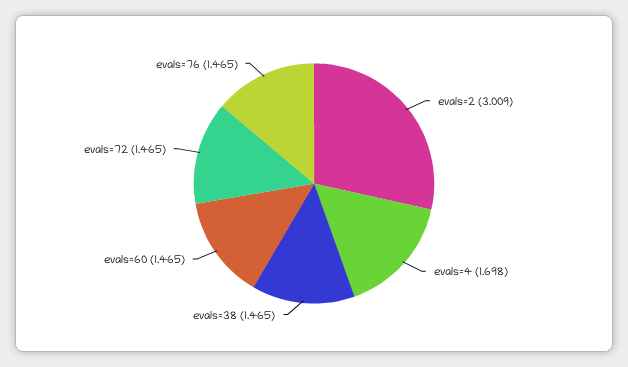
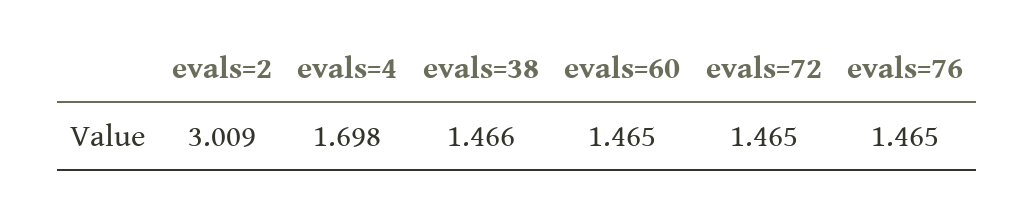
evals=38: 1.465 -> 1.466

